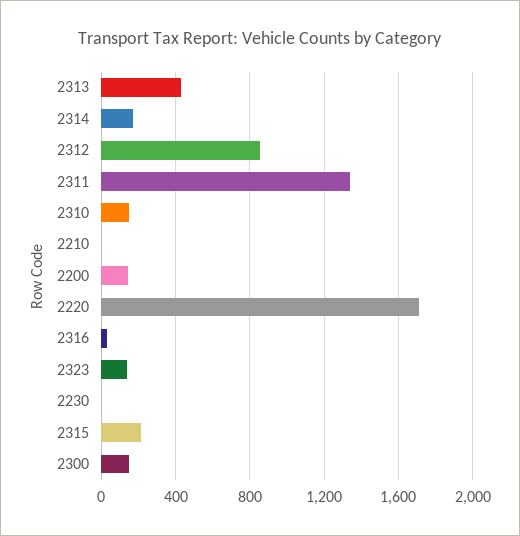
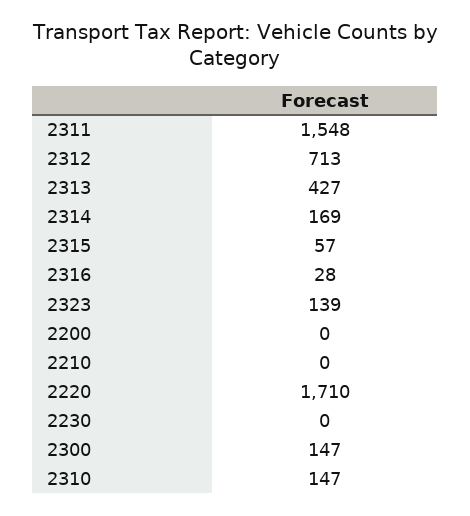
2312: 850 -> 713
2311: 1350 -> 1548
2200: 150 -> 0
2315: 200 -> 57

